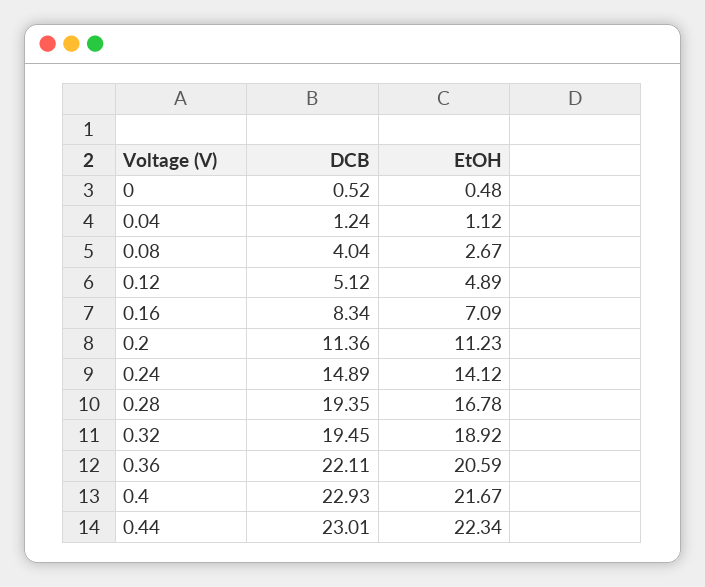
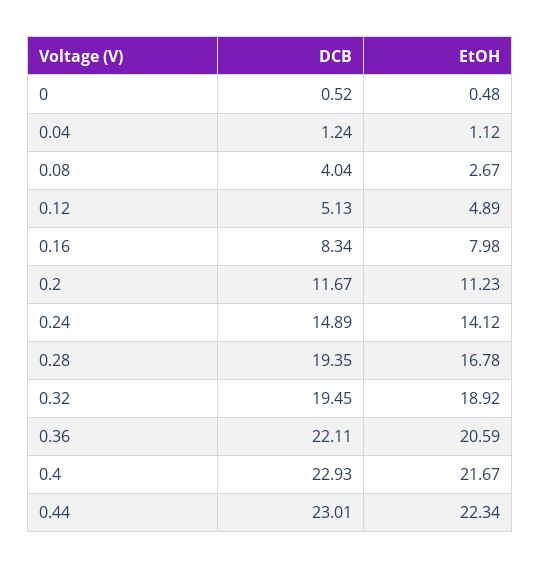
DCB, 0.12: 5.12 -> 5.13
EtOH, 0.16: 7.09 -> 7.98
DCB, 0.2: 11.36 -> 11.67

